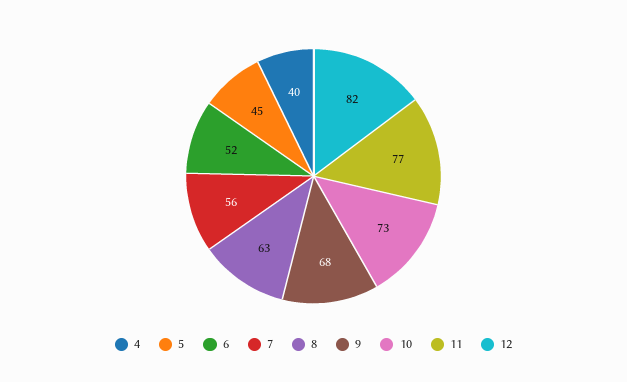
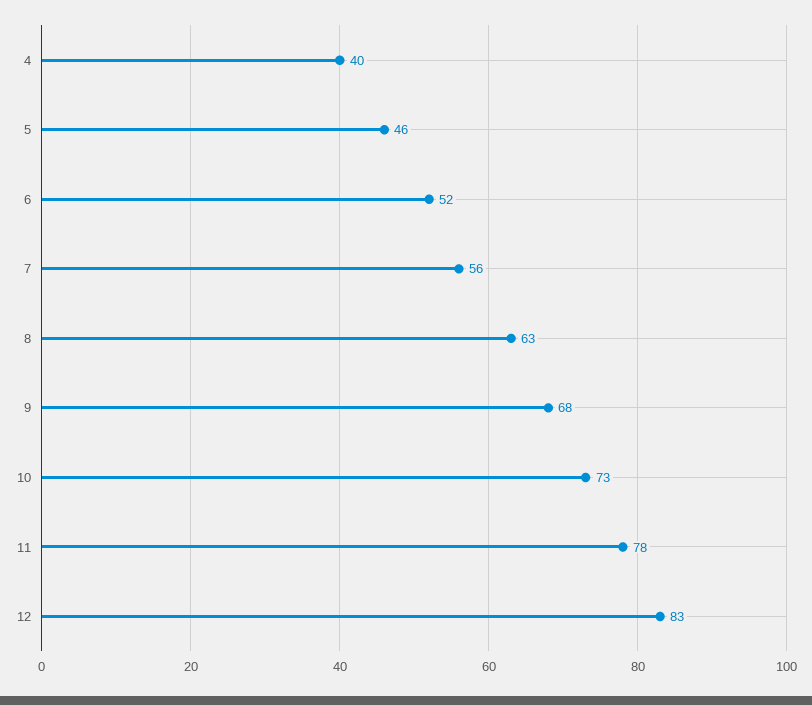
5: 45 -> 46
11: 77 -> 78
12: 82 -> 83

